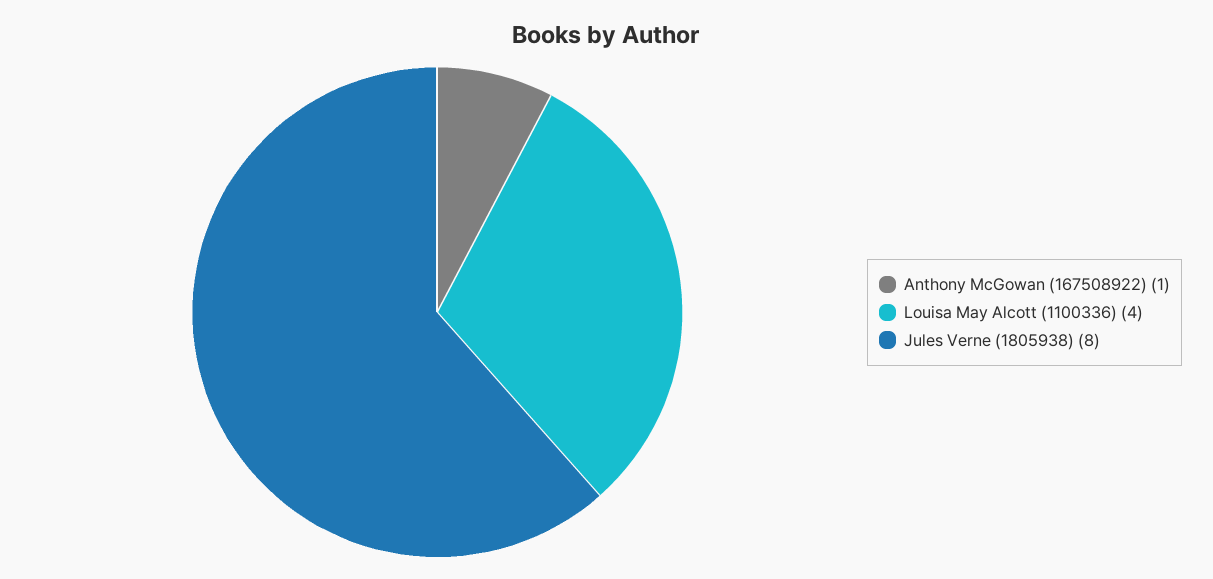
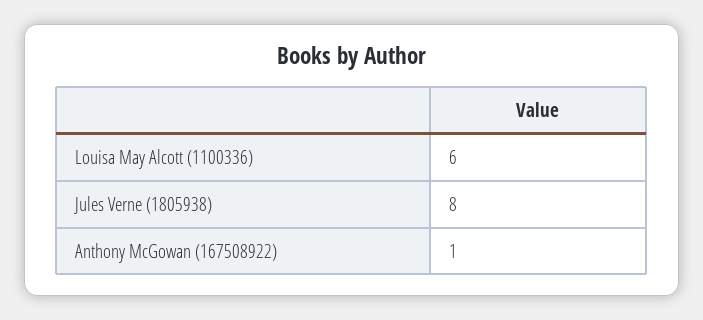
Louisa May Alcott (1100336): 4 -> 6

